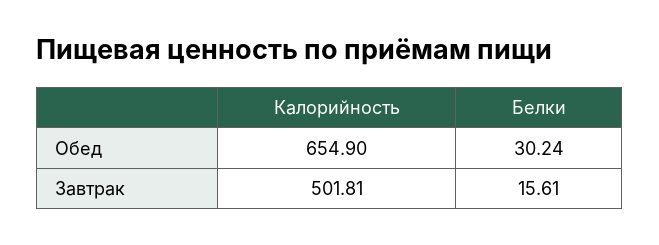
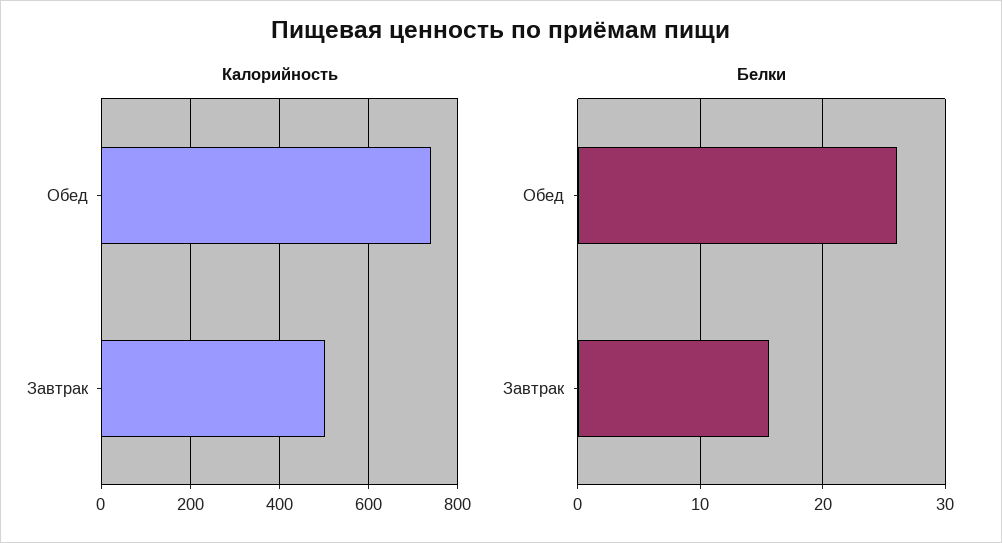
Калорийность, Обед: 654.9 -> 740
Белки, Обед: 30.24 -> 26

